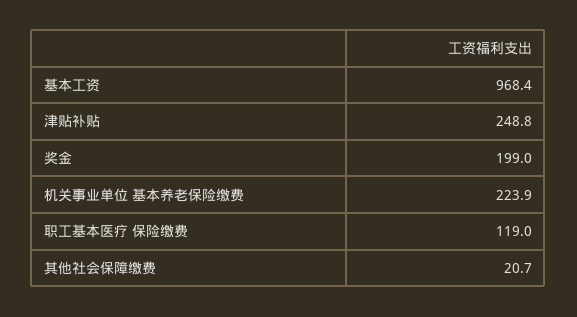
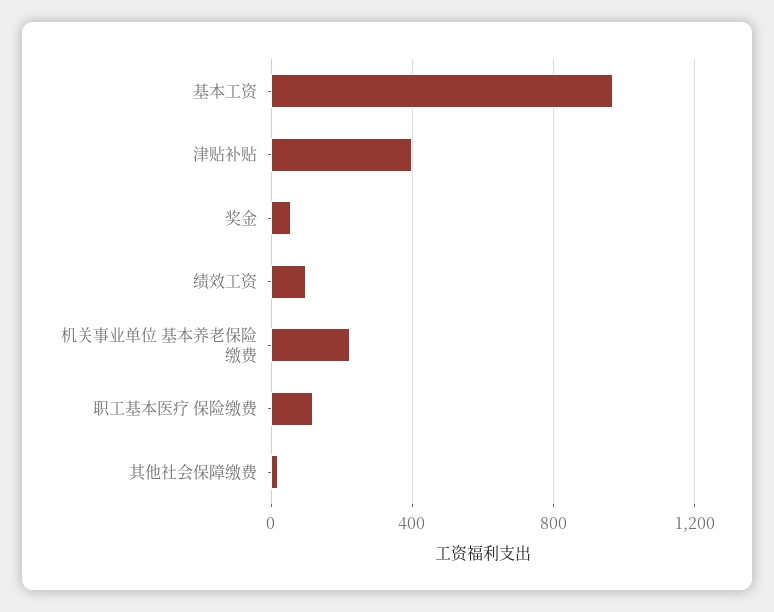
津贴补贴: 248.8 -> 400
奖金: 199 -> 50
绩效工资: none -> 100

